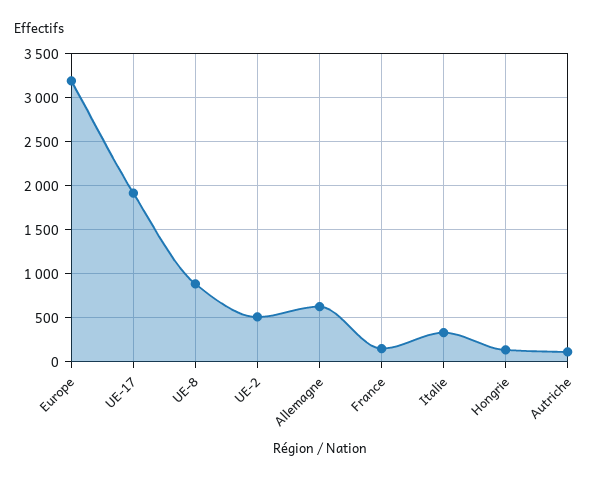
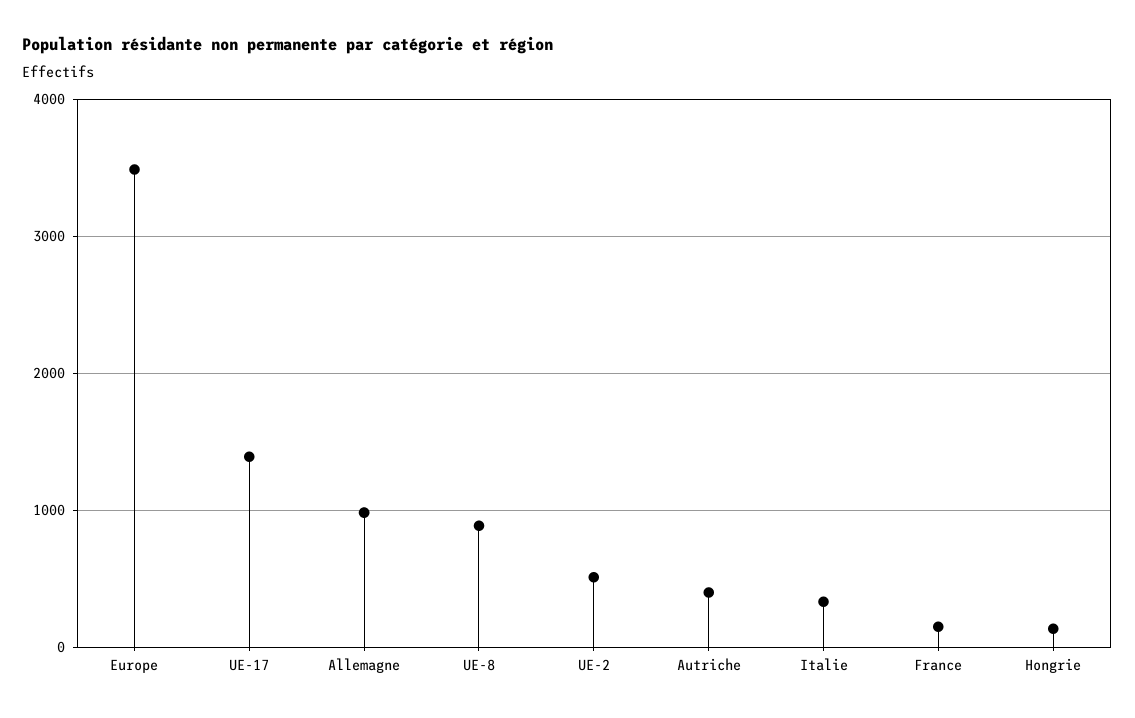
Europe: 3200 -> 3500
UE-17: 1900 -> 1400
Allemagne: 600 -> 1000
Autriche: 100 -> 400

